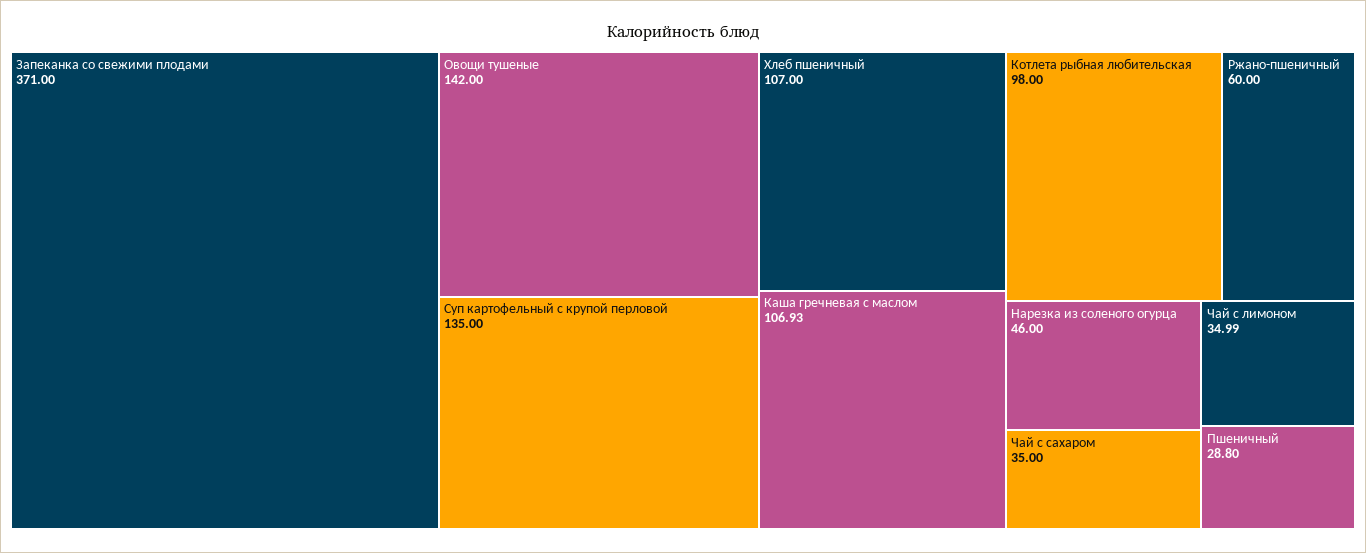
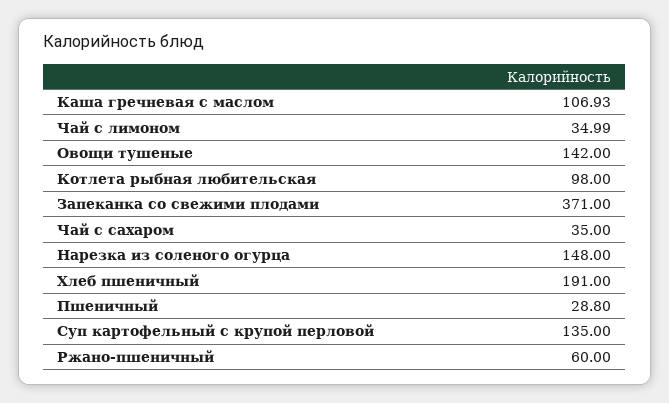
Хлеб пшеничный: 107 -> 191
Нарезка из соленого огурца: 46 -> 148

